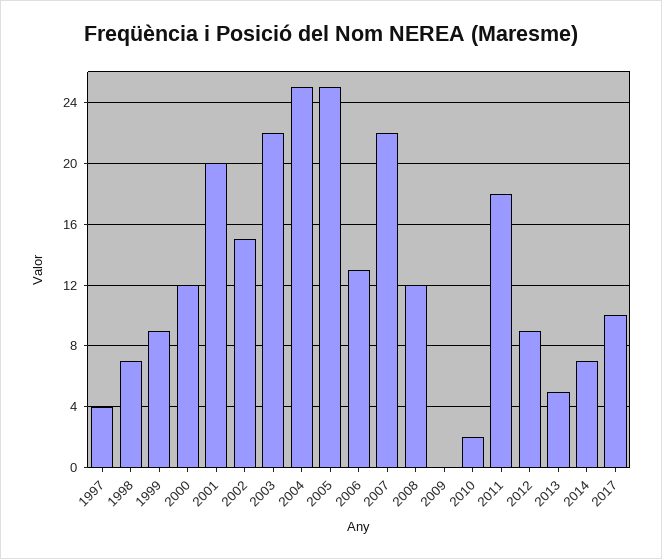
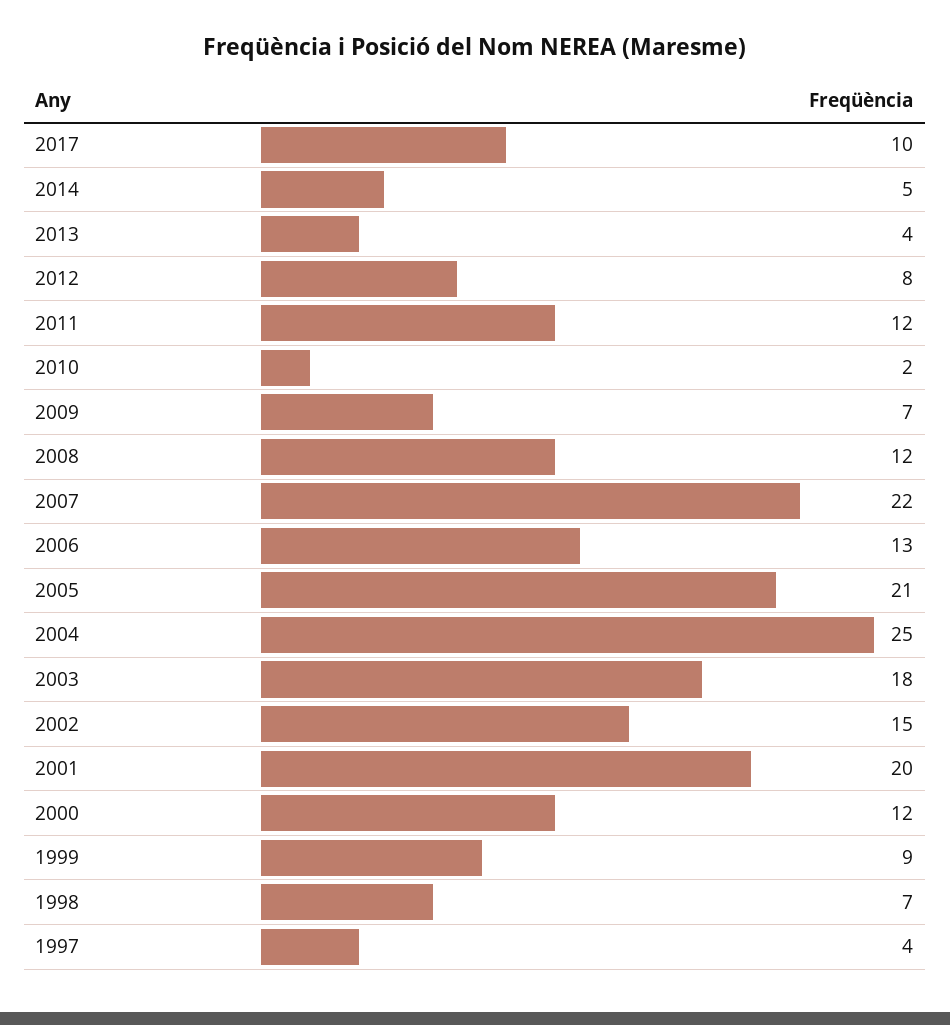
2003: 22 -> 18
2005: 25 -> 21
2009: 0 -> 7
2011: 18 -> 12
2012: 9 -> 8
2013: 5 -> 4
2014: 7 -> 5

